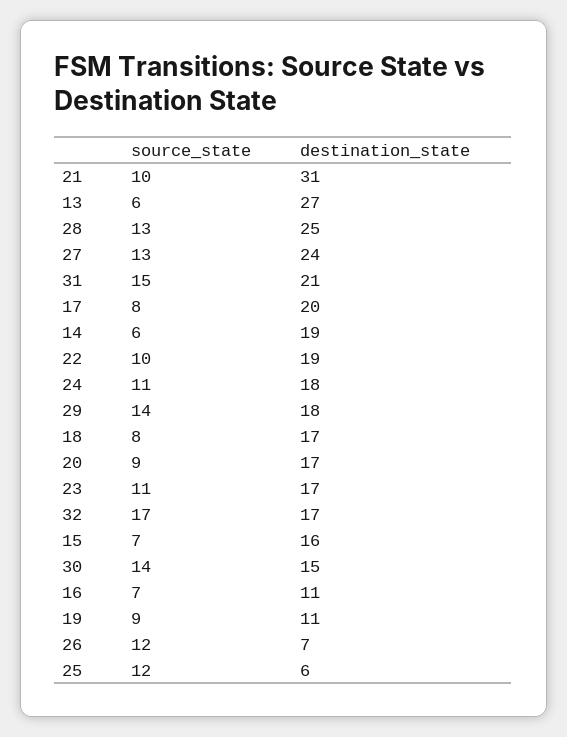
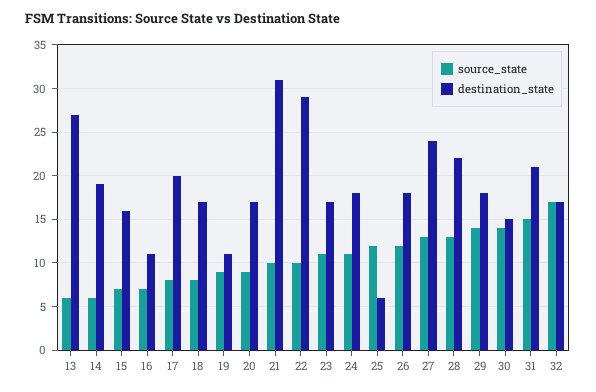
destination_state, 28: 25 -> 22
destination_state, 22: 19 -> 29
destination_state, 26: 7 -> 18

